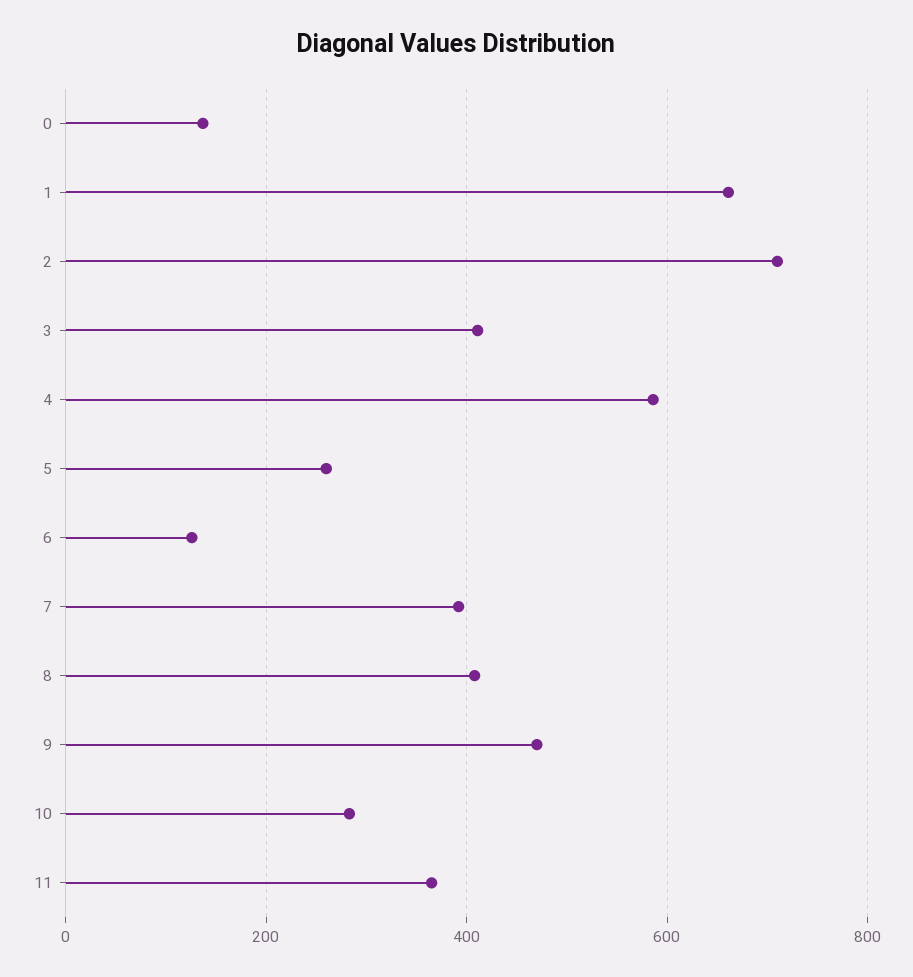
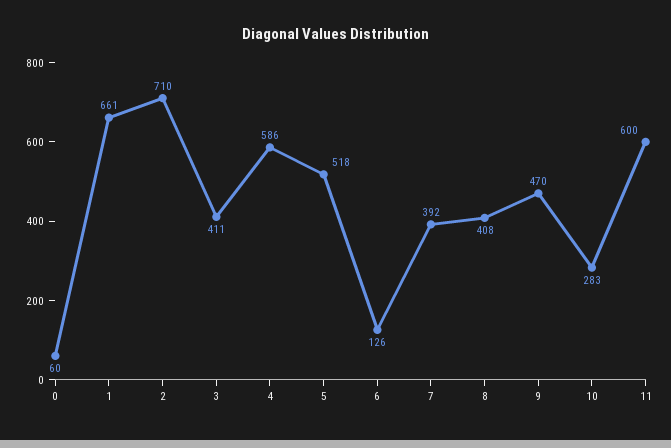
0: 140 -> 60
5: 260 -> 518
11: 360 -> 600

